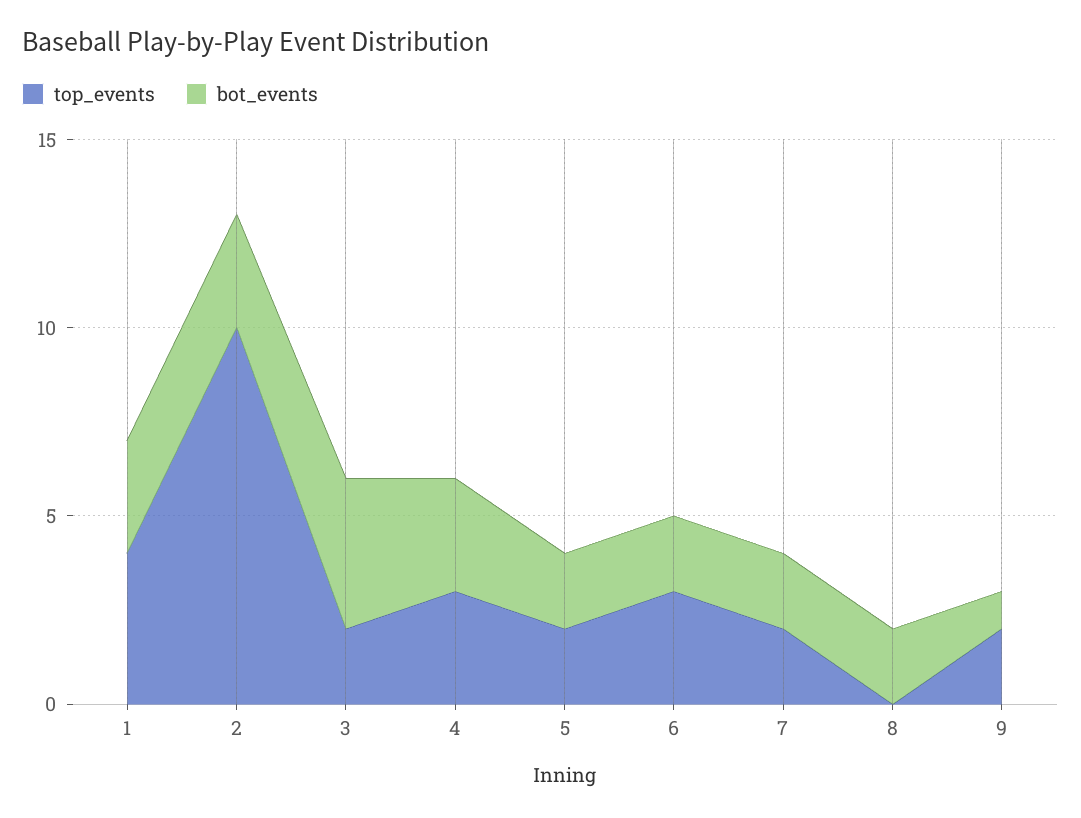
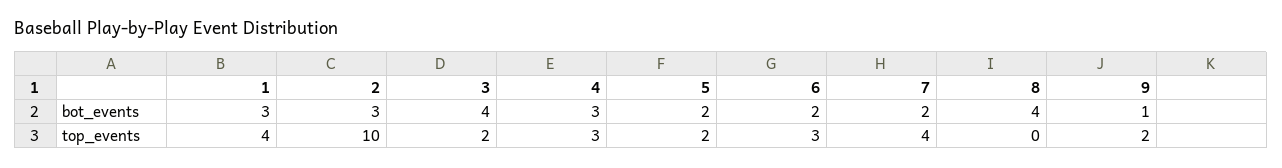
top_events, 7: 2 -> 4
bot_events, 8: 2 -> 4

